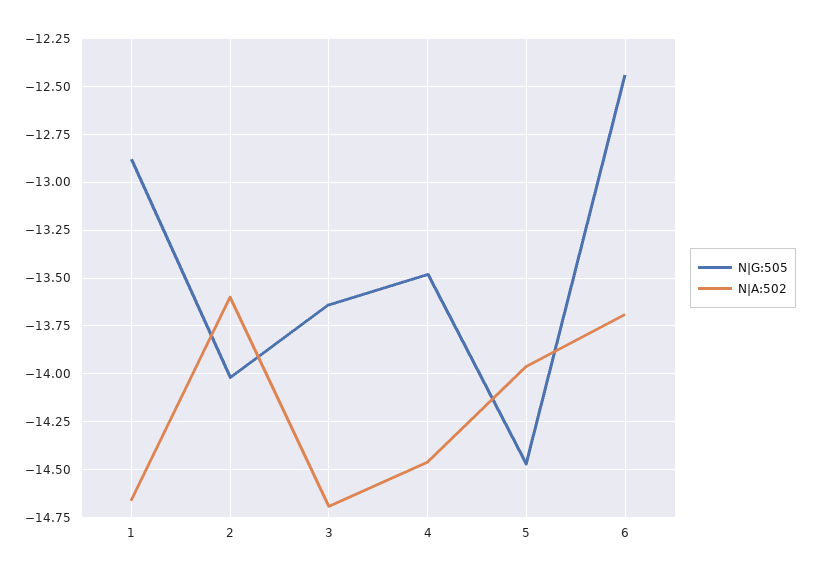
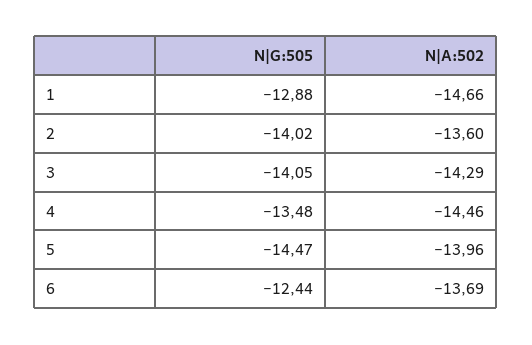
N|G:505, 3: -13.65 -> -14.05
N|A:502, 3: -14.7 -> -14.29

